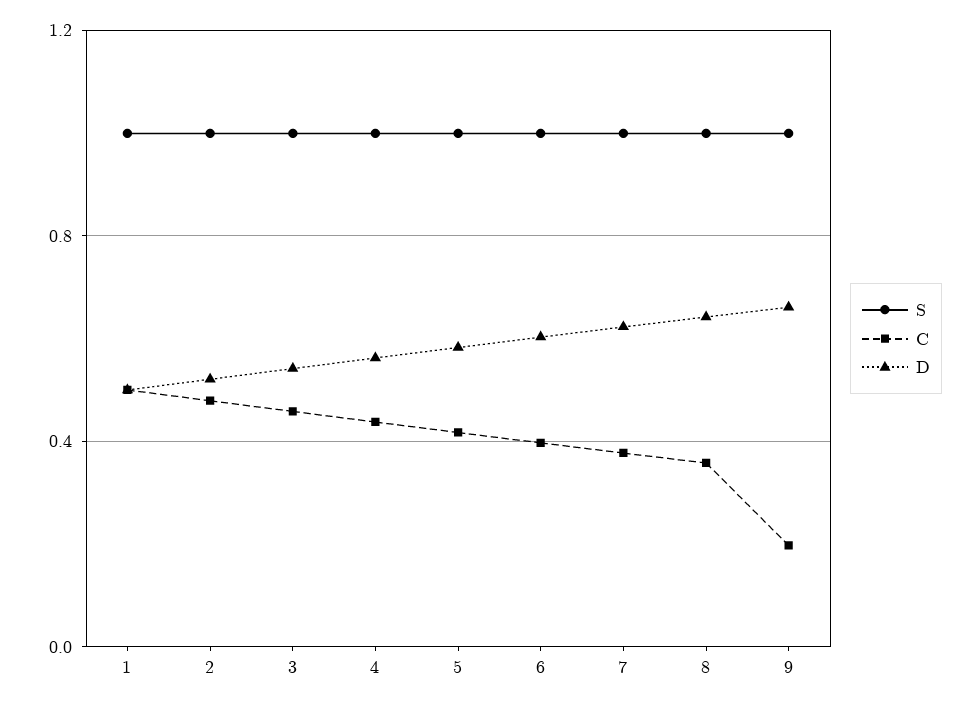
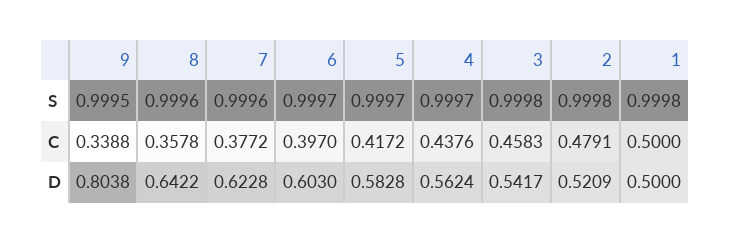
C, 9: 0.2 -> 0.3388
D, 9: 0.65 -> 0.8038

